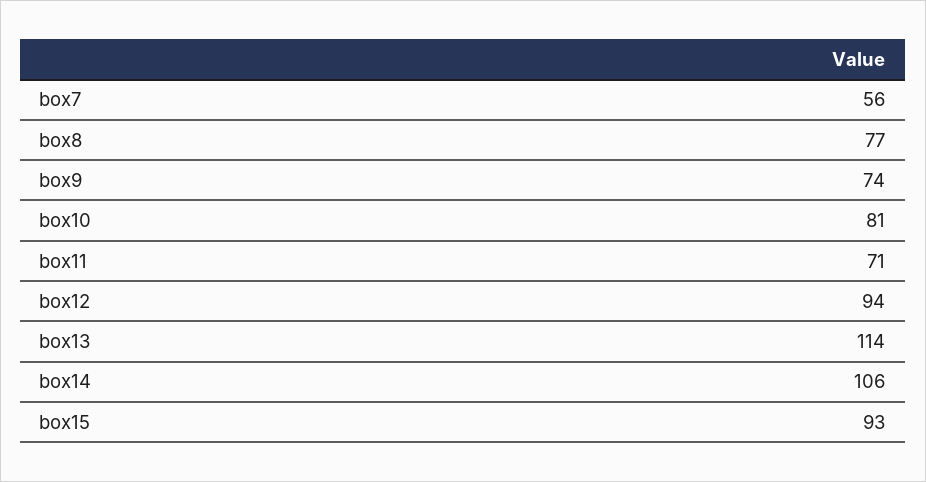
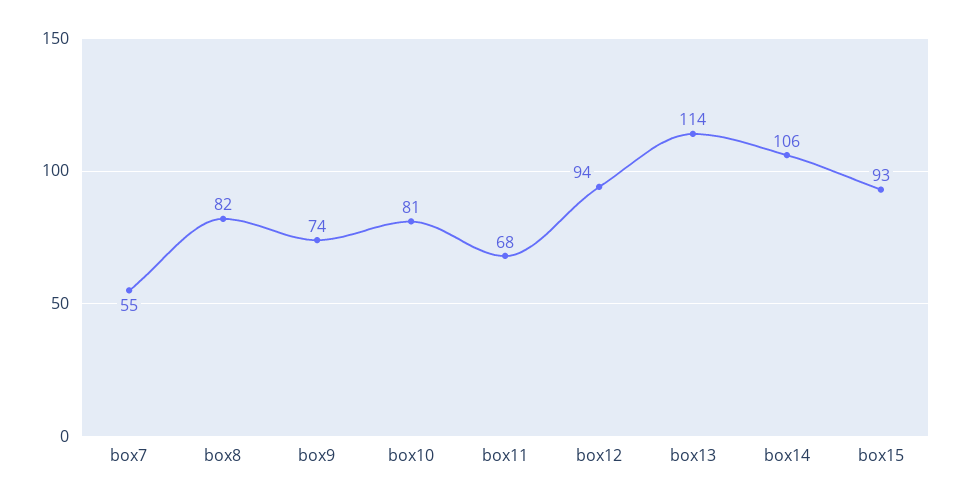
box7: 56 -> 55
box8: 77 -> 82
box11: 71 -> 68

